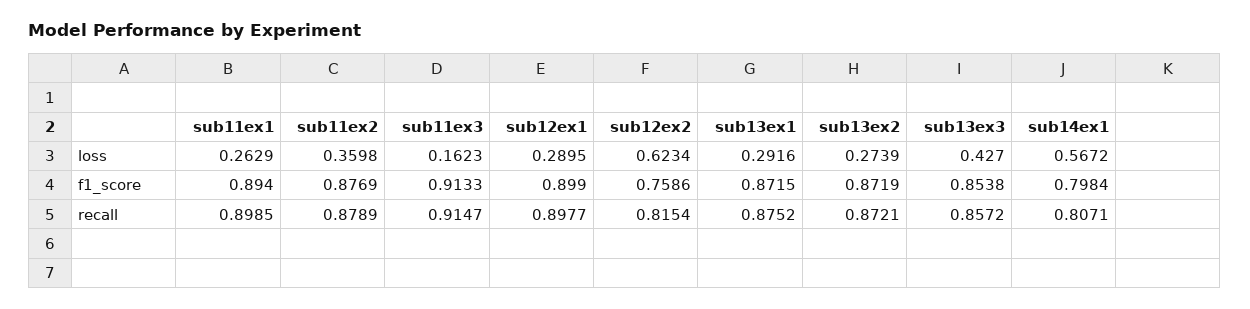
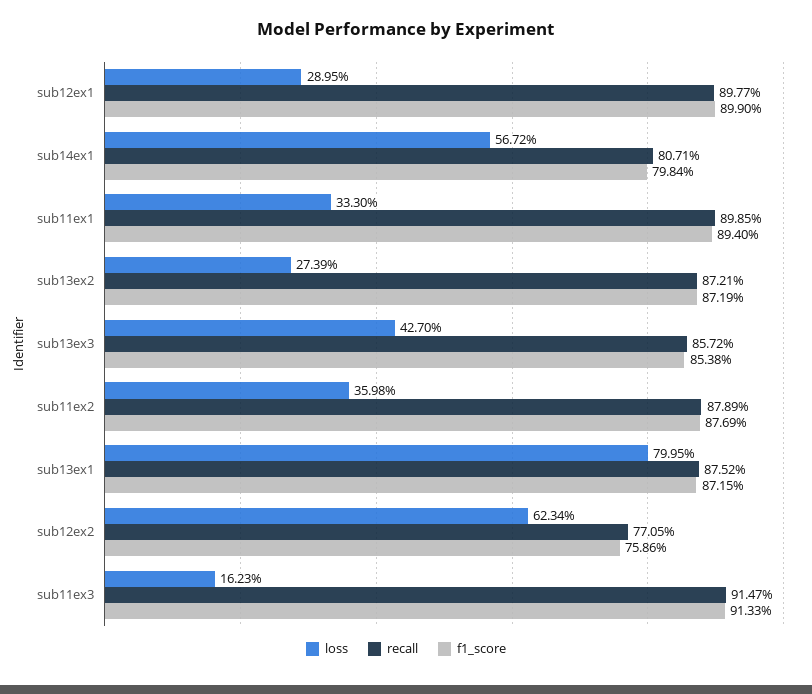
loss, sub11ex1: 0.2629 -> 0.333
loss, sub13ex1: 0.2916 -> 0.7995
recall, sub12ex2: 0.8154 -> 0.7705

